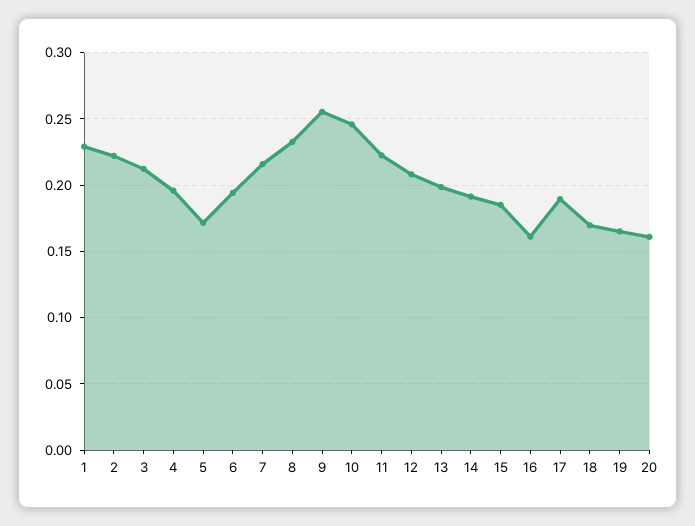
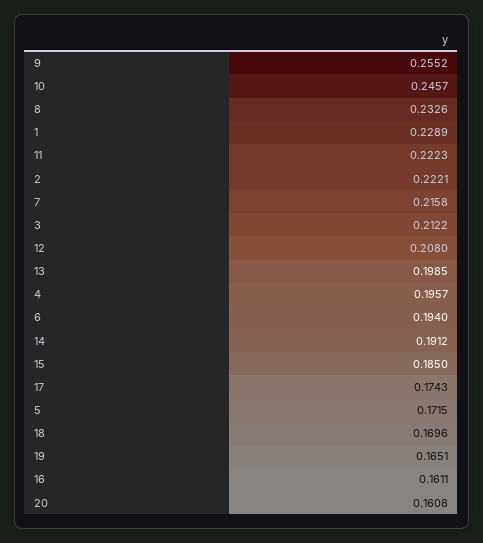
17: 0.19 -> 0.1743

